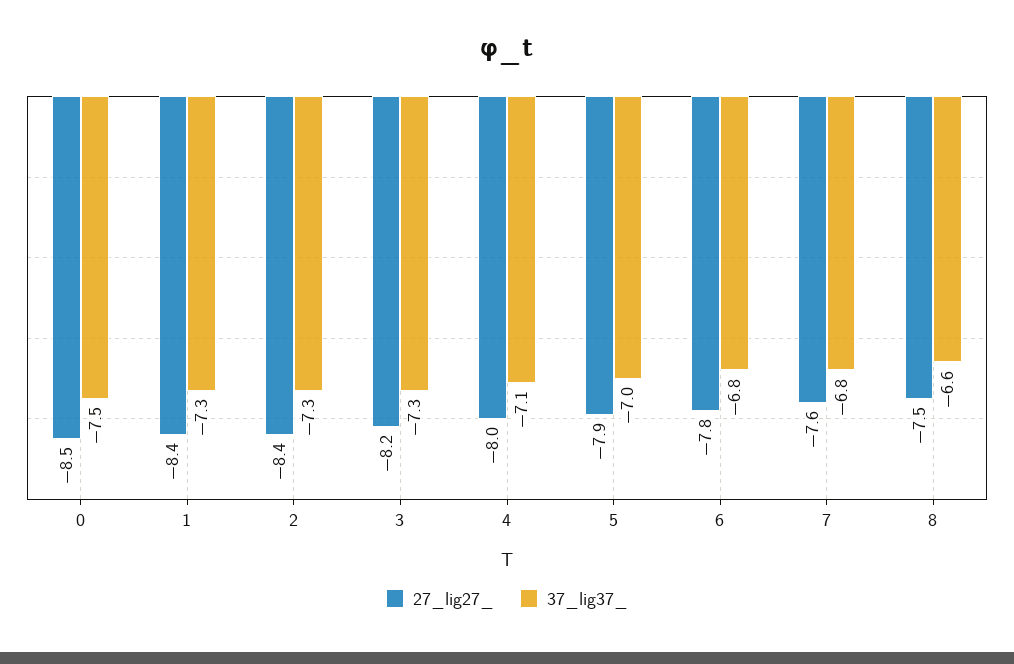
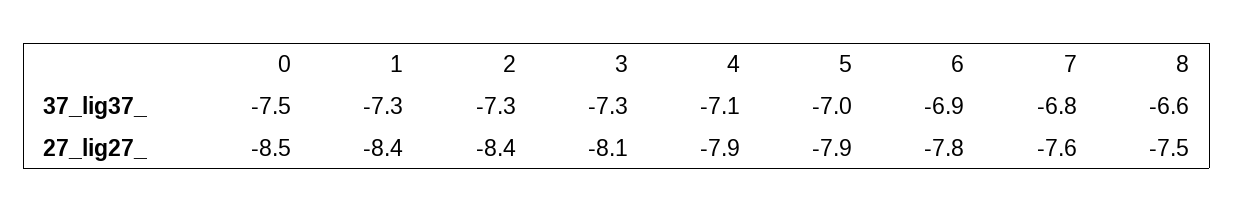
27_lig27_, 3: -8.2 -> -8.1
27_lig27_, 4: -8 -> -7.9
37_lig37_, 6: -6.8 -> -6.9

